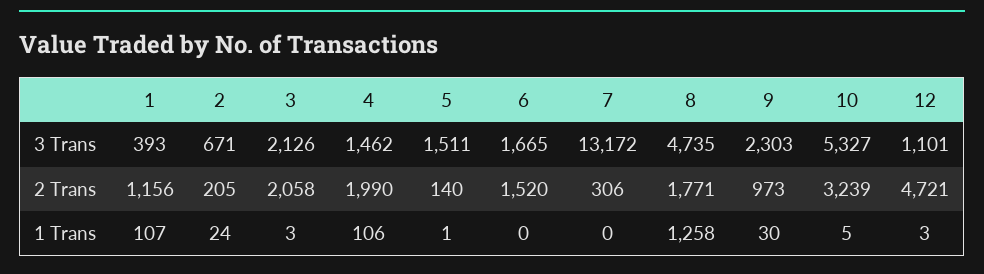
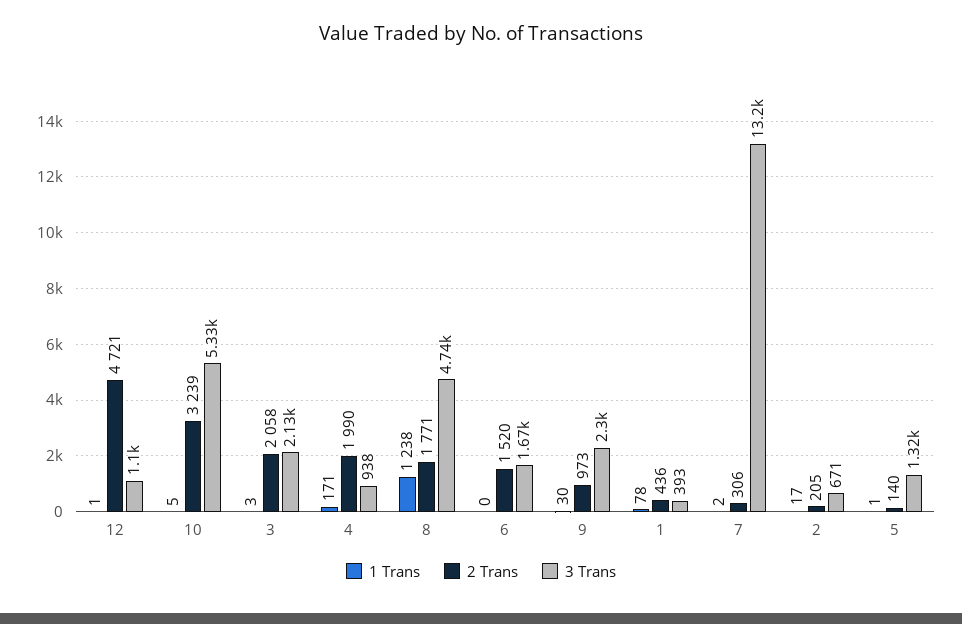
3 Trans, 4: 1462 -> 938
3 Trans, 5: 1511 -> 1320
2 Trans, 1: 1156 -> 436
1 Trans, 1: 107 -> 78
1 Trans, 2: 24 -> 17
1 Trans, 4: 106 -> 171
1 Trans, 7: 0 -> 2
1 Trans, 8: 1258 -> 1238
1 Trans, 12: 3 -> 1

